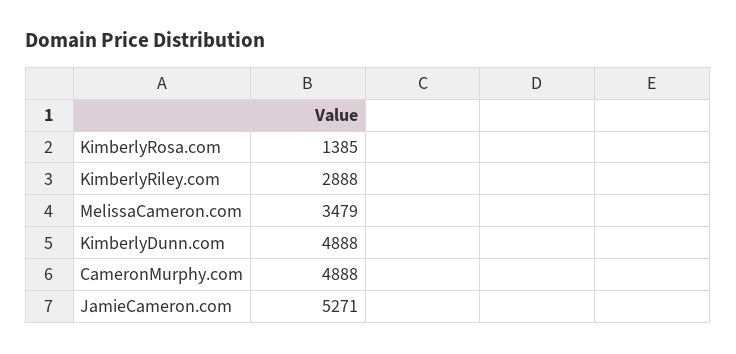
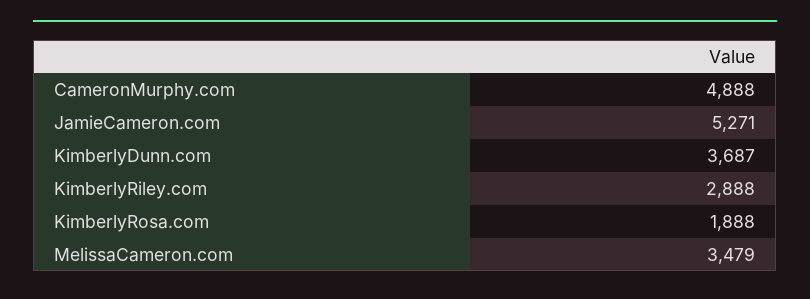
KimberlyRosa.com: 1385 -> 1888
KimberlyDunn.com: 4888 -> 3687

